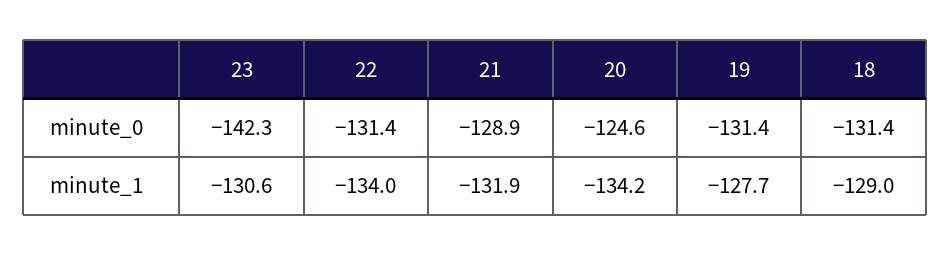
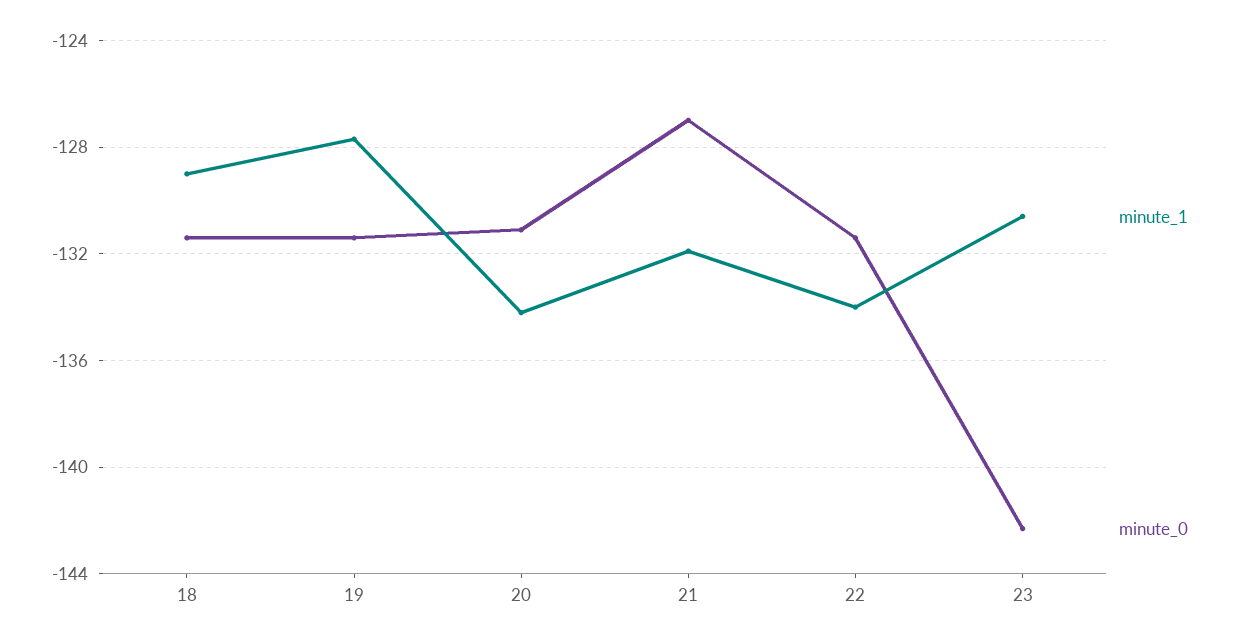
minute_0, 21: -128.9 -> -127
minute_0, 20: -124.6 -> -131

